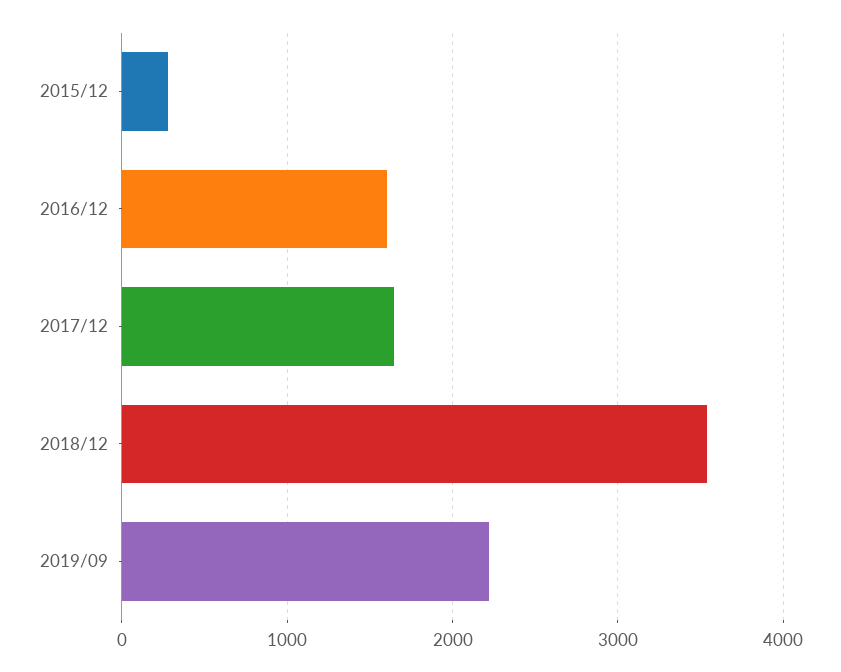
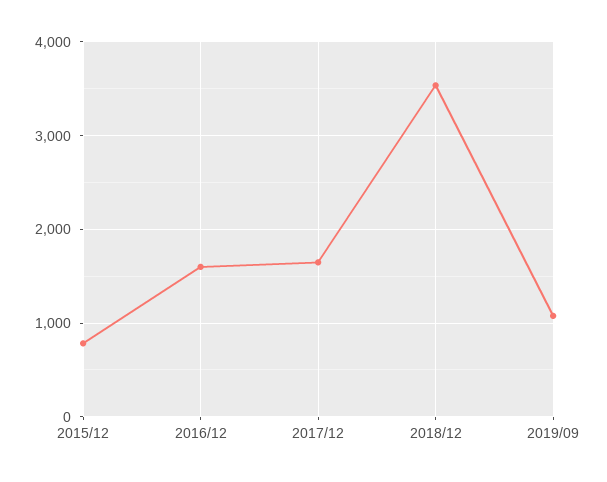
2015/12: 300 -> 800
2019/09: 2200 -> 1100

